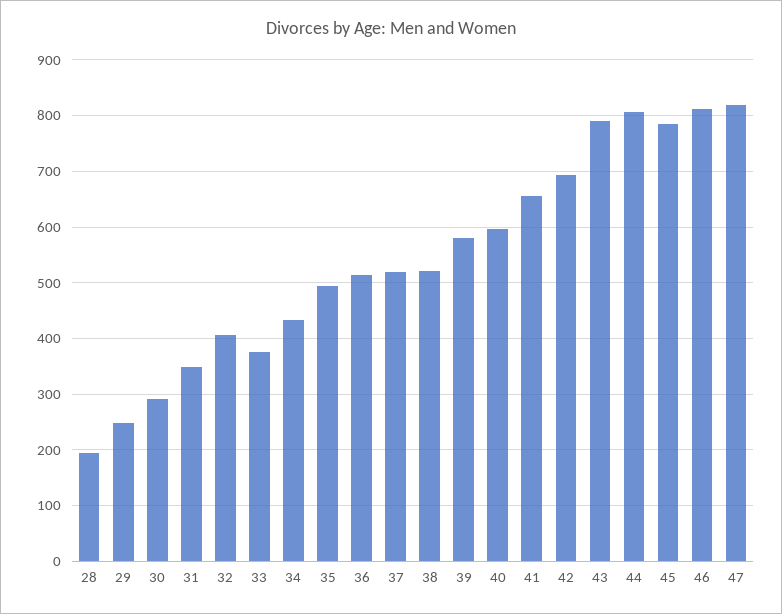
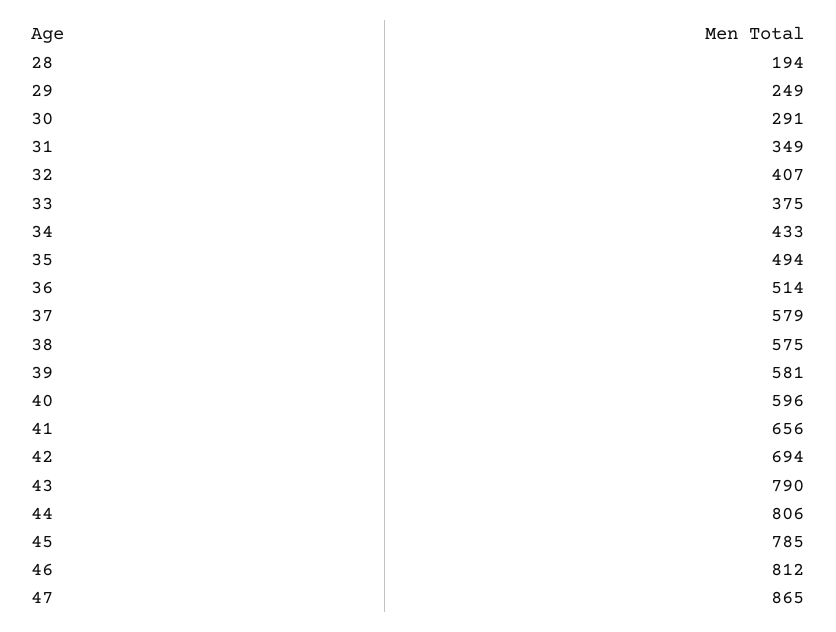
37: 520 -> 579
38: 520 -> 575
47: 820 -> 865

